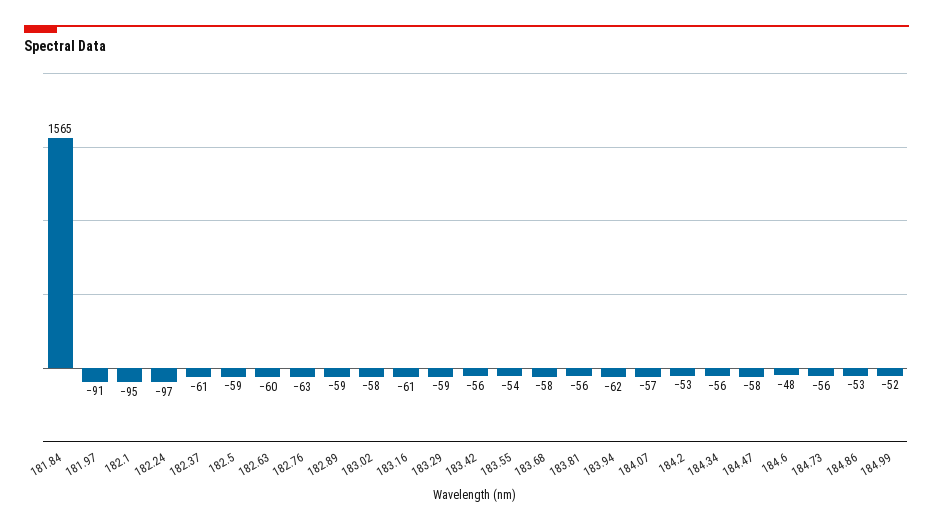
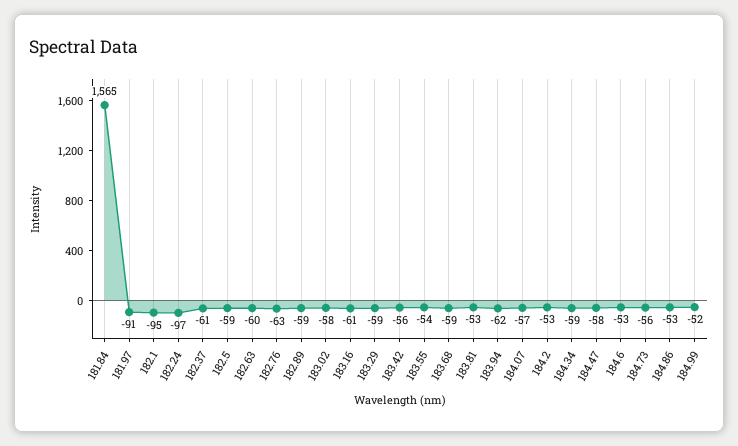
183.68: -58 -> -59
183.81: -56 -> -53
184.34: -56 -> -59
184.6: -48 -> -53

